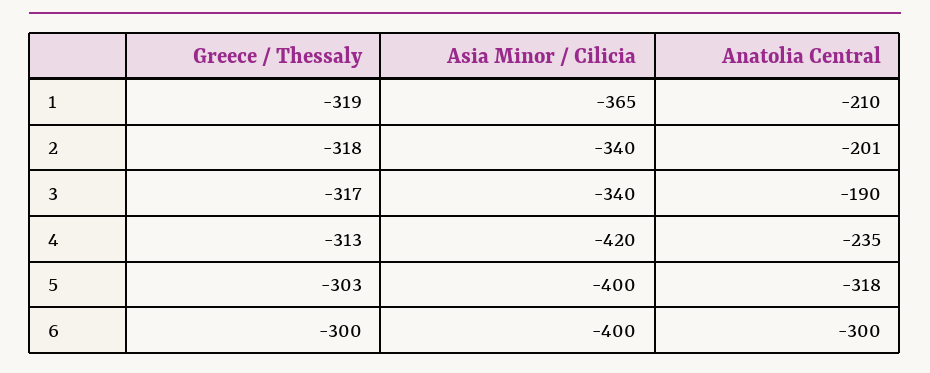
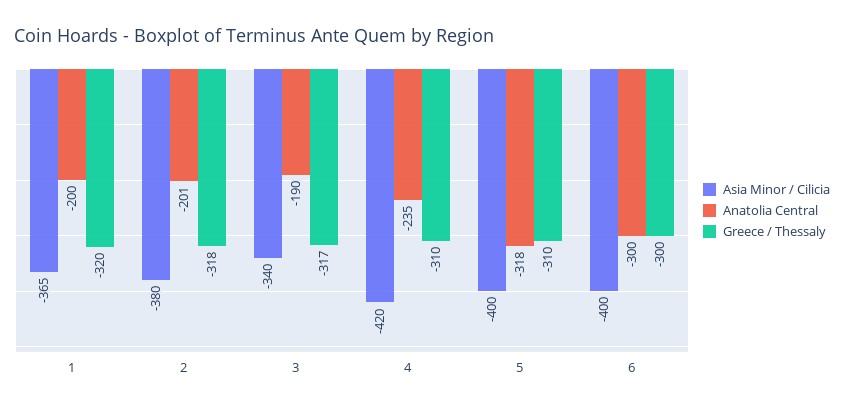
Greece / Thessaly, 1: -319 -> -320
Anatolia Central, 1: -210 -> -200
Asia Minor / Cilicia, 2: -340 -> -380
Greece / Thessaly, 4: -313 -> -310
Greece / Thessaly, 5: -303 -> -310

